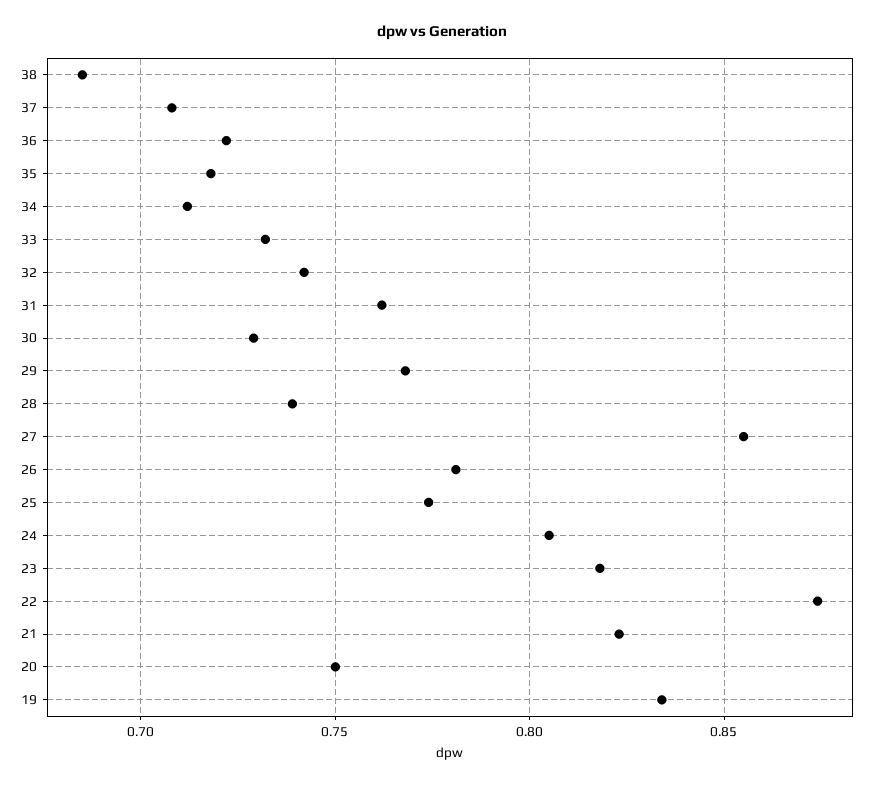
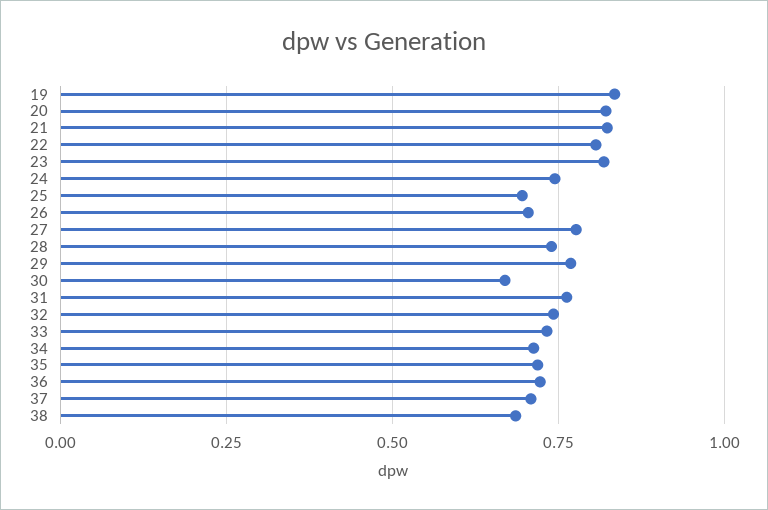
30: 0.73 -> 0.675
27: 0.855 -> 0.775
26: 0.78 -> 0.7
25: 0.775 -> 0.7
24: 0.805 -> 0.75
22: 0.875 -> 0.8
20: 0.75 -> 0.825

